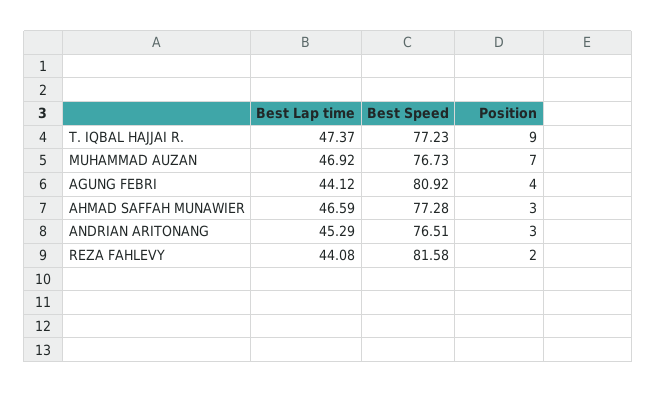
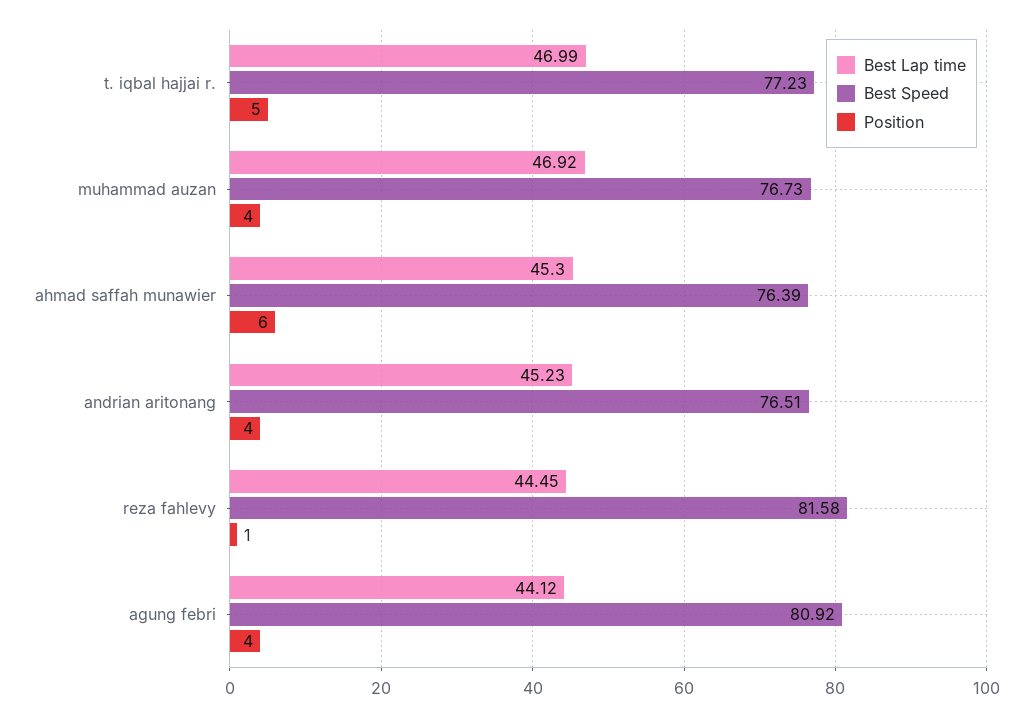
Best Lap time, T. IQBAL HAJJAI R.: 47.37 -> 46.99
Position, T. IQBAL HAJJAI R.: 9 -> 5
Position, MUHAMMAD AUZAN: 7 -> 4
Best Lap time, AHMAD SAFFAH MUNAWIER: 46.59 -> 45.3
Best Speed, AHMAD SAFFAH MUNAWIER: 77.28 -> 76.39
Position, AHMAD SAFFAH MUNAWIER: 3 -> 6
Best Lap time, ANDRIAN ARITONANG: 45.29 -> 45.23
Position, ANDRIAN ARITONANG: 3 -> 4
Best Lap time, REZA FAHLEVY: 44.08 -> 44.45
Position, REZA FAHLEVY: 2 -> 1

